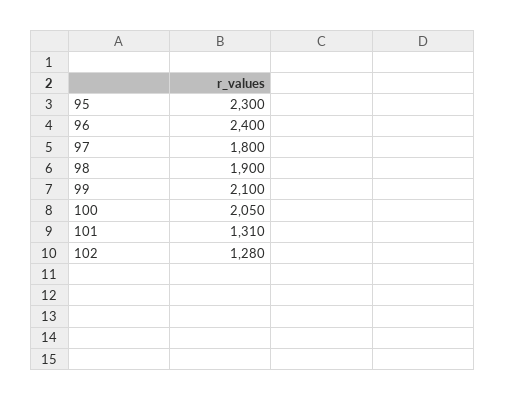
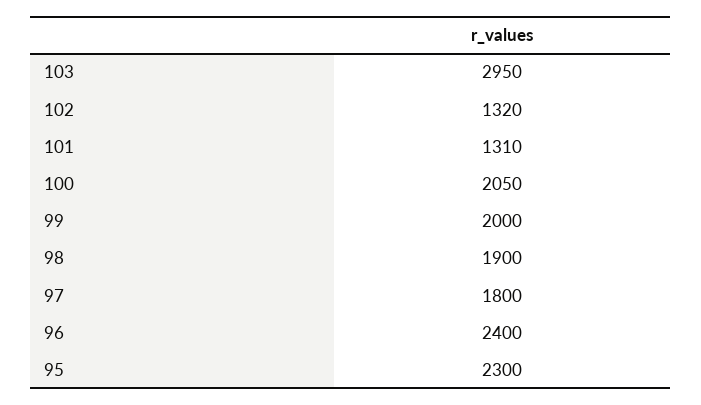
99: 2100 -> 2000
102: 1280 -> 1320
103: none -> 2950

